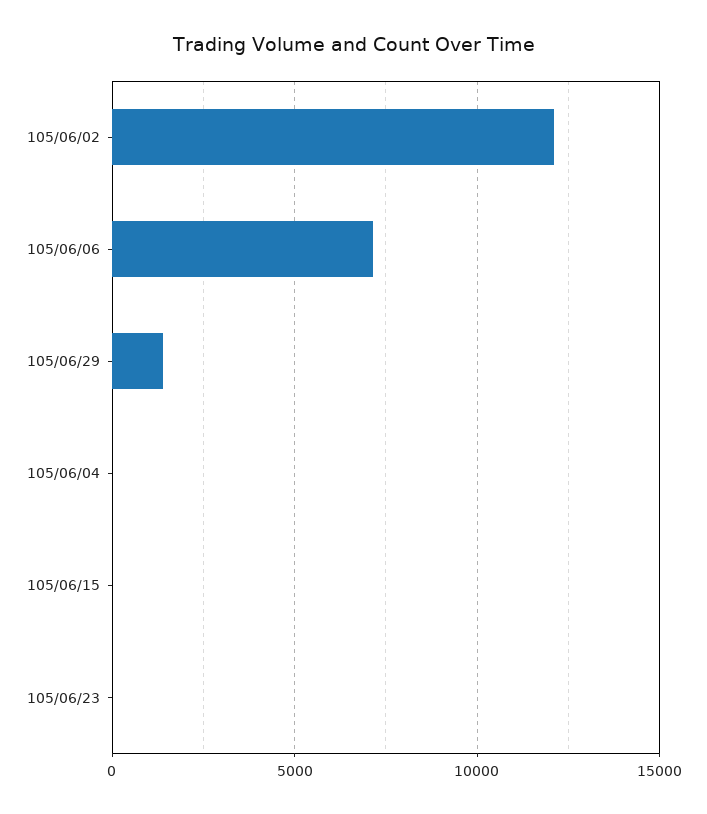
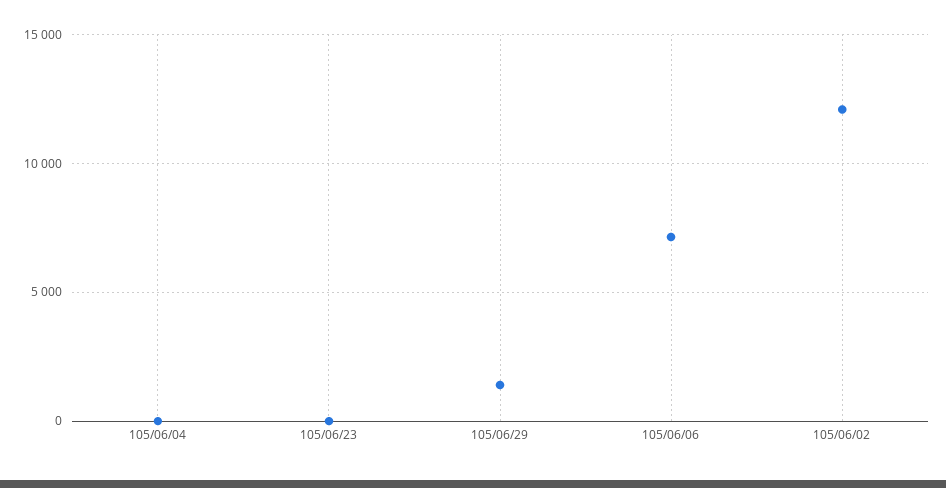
105/06/15: 0 -> none

